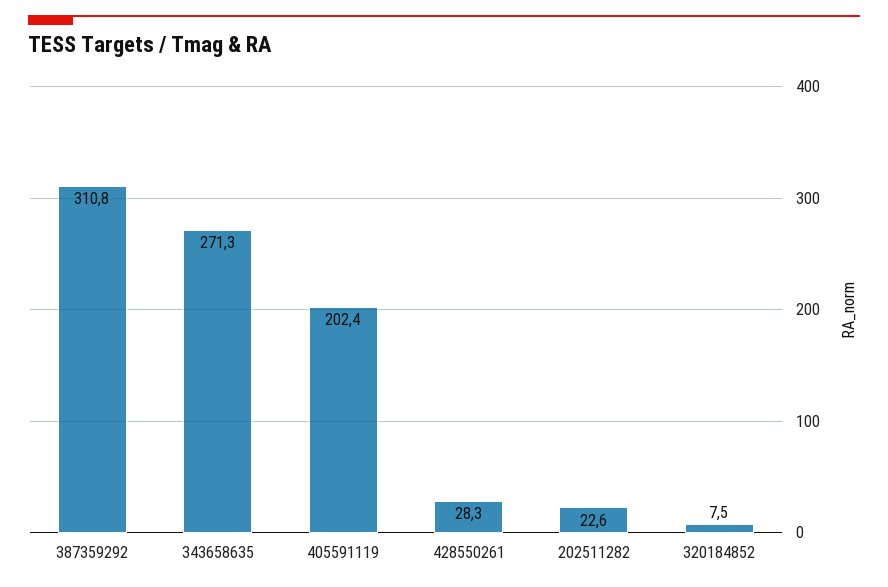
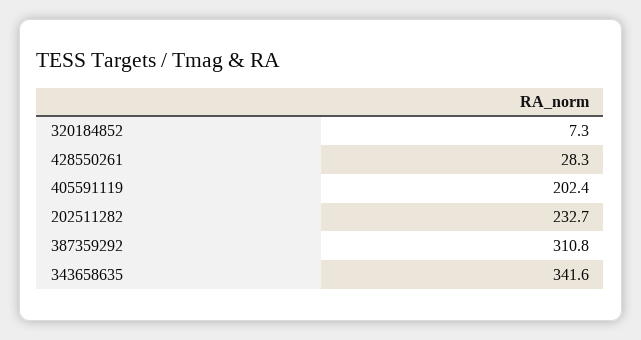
343658635: 271.3 -> 341.6
202511282: 22.6 -> 232.7
320184852: 7.5 -> 7.3

